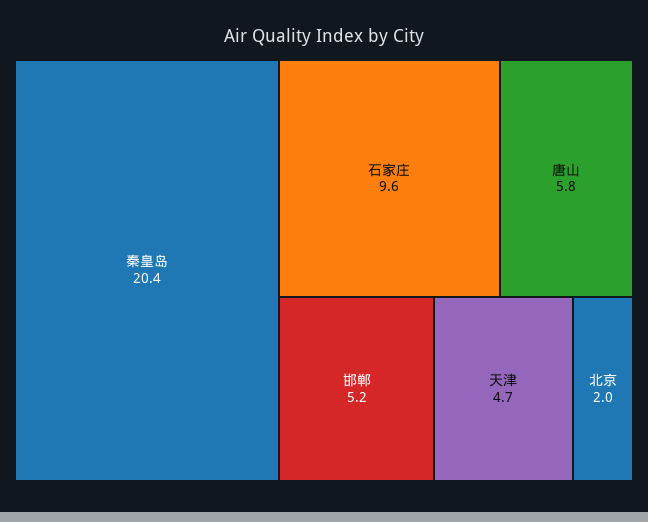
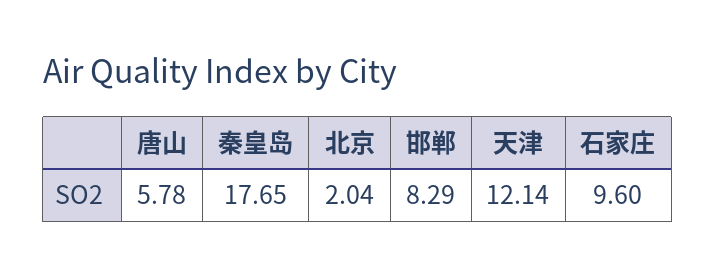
秦皇岛: 20.4 -> 17.65
邯郸: 5.2 -> 8.29
天津: 4.7 -> 12.14

